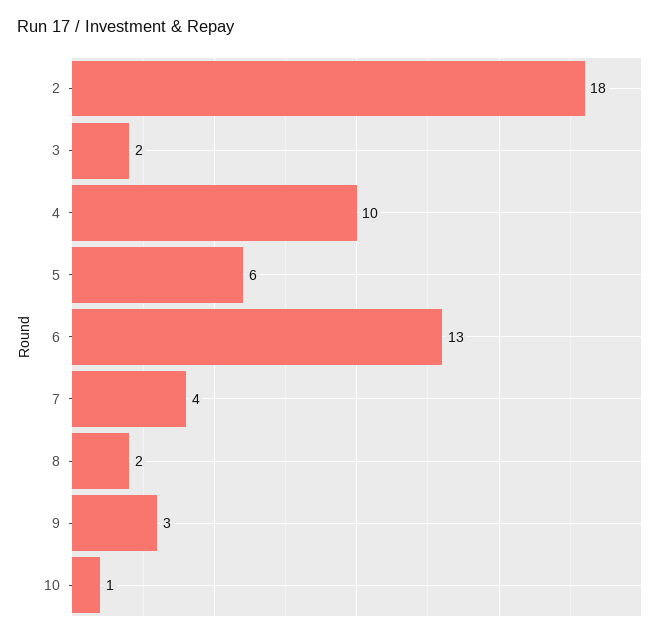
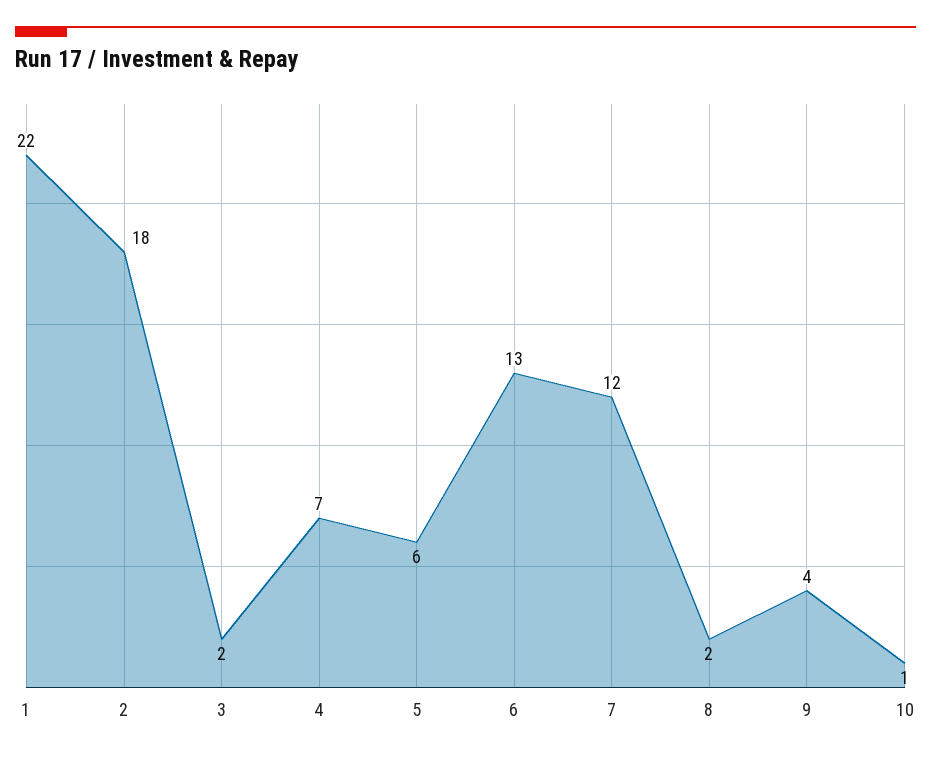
4: 10 -> 7
7: 4 -> 12
9: 3 -> 4
1: none -> 22

